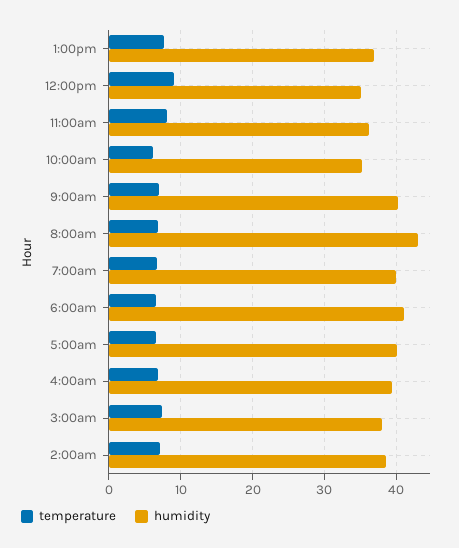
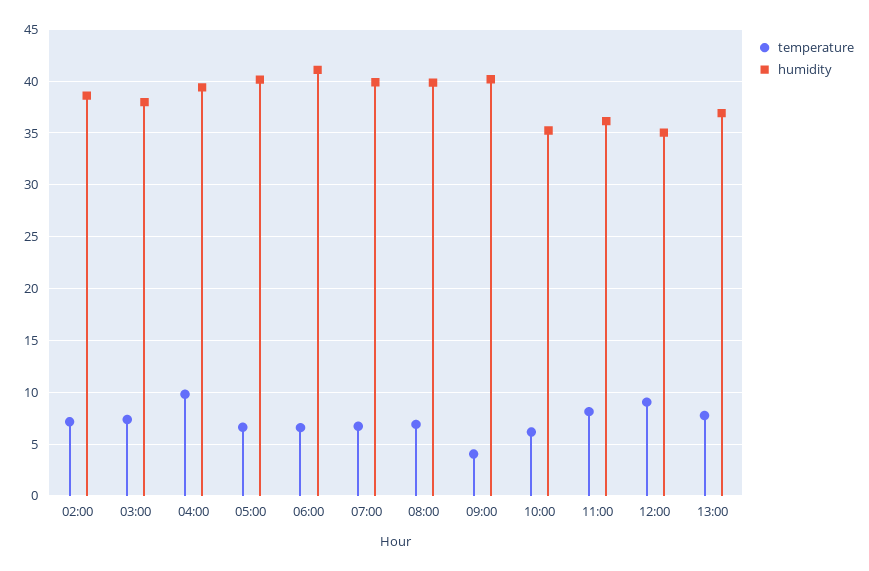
temperature, 9:00am: 7 -> 4
humidity, 8:00am: 43 -> 40
temperature, 4:00am: 7 -> 10

